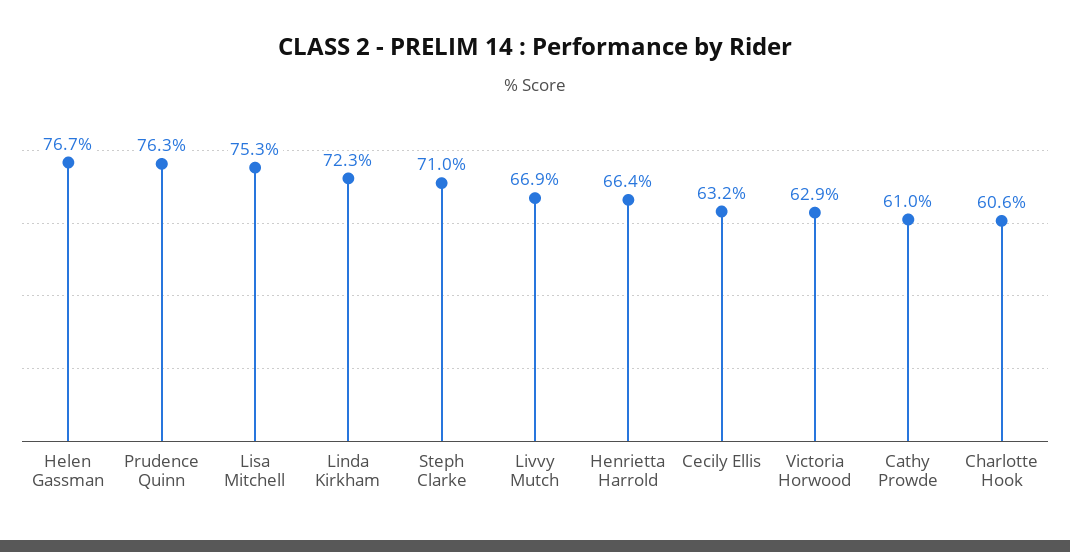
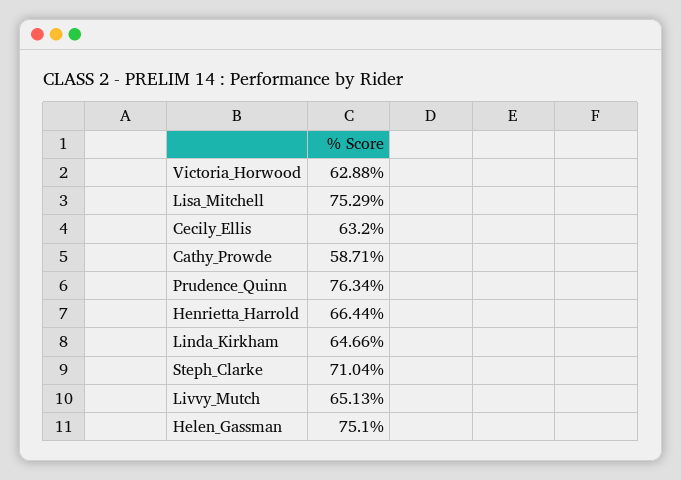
Helen Gassman: 76.7 -> 75.1
Linda Kirkham: 72.3 -> 64.66
Livvy Mutch: 66.9 -> 65.13
Cathy Prowde: 61 -> 58.71
Charlotte Hook: 60.6 -> none

